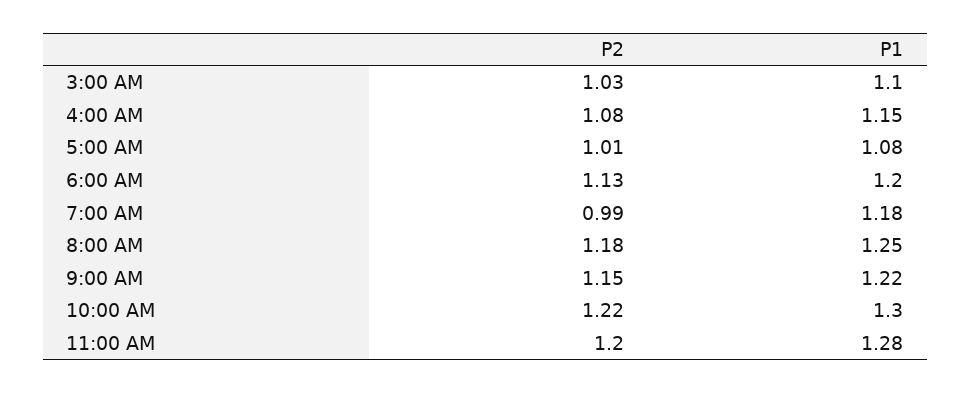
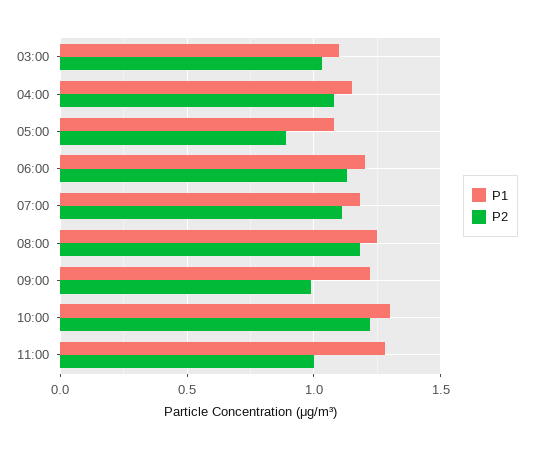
P2, 5:00 AM: 1.01 -> 0.9
P2, 7:00 AM: 0.99 -> 1.1
P2, 9:00 AM: 1.15 -> 1
P2, 11:00 AM: 1.2 -> 1

